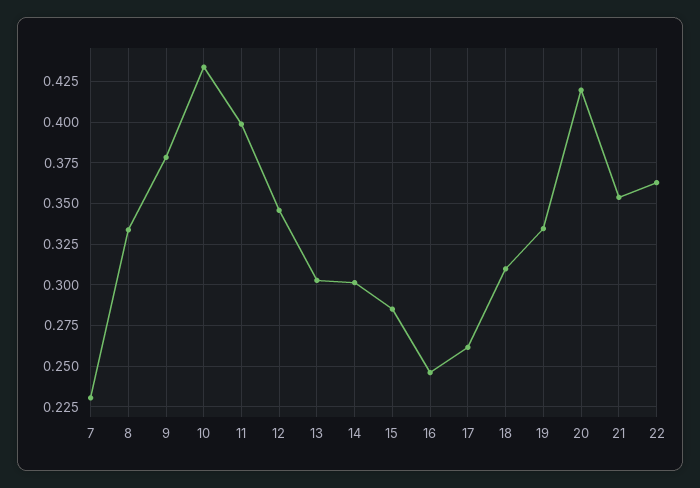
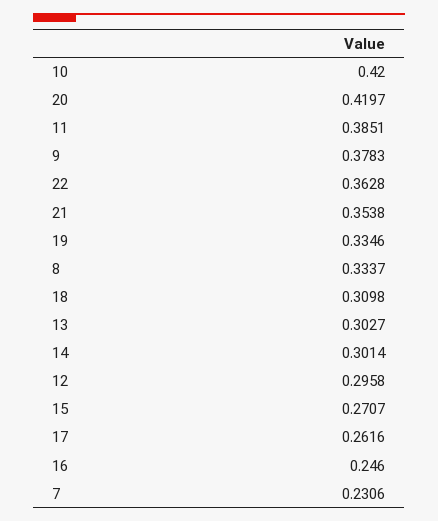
10: 0.435 -> 0.42
11: 0.4 -> 0.3851
12: 0.345 -> 0.2958
15: 0.285 -> 0.2707

